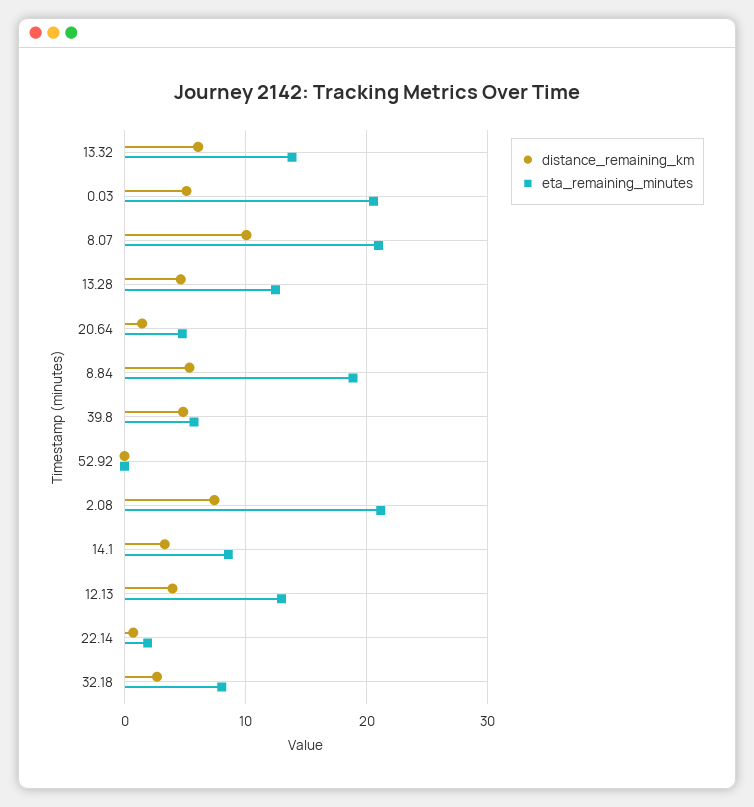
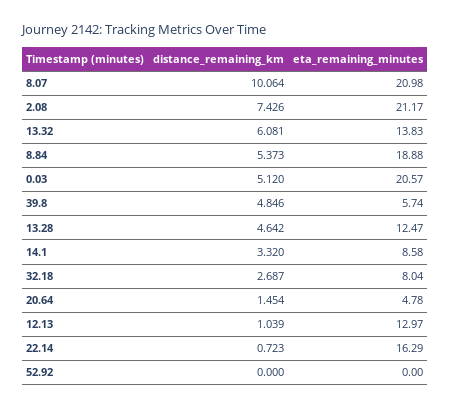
distance_remaining_km, 12.13: 4 -> 1.039
eta_remaining_minutes, 22.14: 2 -> 16.29

